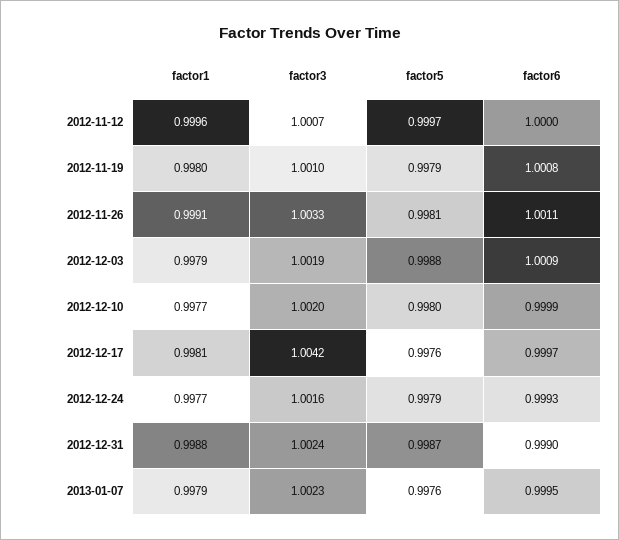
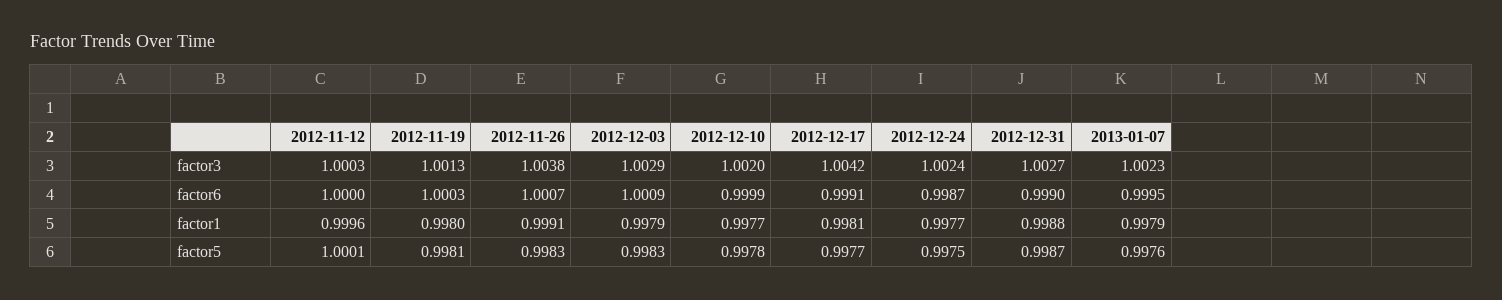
factor3, 2012-11-12: 1.0007 -> 1.0003
factor5, 2012-11-12: 0.9997 -> 1.0001
factor3, 2012-11-19: 1.001 -> 1.0013
factor5, 2012-11-19: 0.9979 -> 0.9981
factor6, 2012-11-19: 1.0008 -> 1.0003
factor3, 2012-11-26: 1.0033 -> 1.0038
factor5, 2012-11-26: 0.9981 -> 0.9983
factor6, 2012-11-26: 1.0011 -> 1.0007
factor3, 2012-12-03: 1.0019 -> 1.0029
factor5, 2012-12-03: 0.9988 -> 0.9983
factor5, 2012-12-10: 0.998 -> 0.9978
factor5, 2012-12-17: 0.9976 -> 0.9977
factor6, 2012-12-17: 0.9997 -> 0.9991
factor3, 2012-12-24: 1.0016 -> 1.0024
factor5, 2012-12-24: 0.9979 -> 0.9975
factor6, 2012-12-24: 0.9993 -> 0.9987
factor3, 2012-12-31: 1.0024 -> 1.0027

